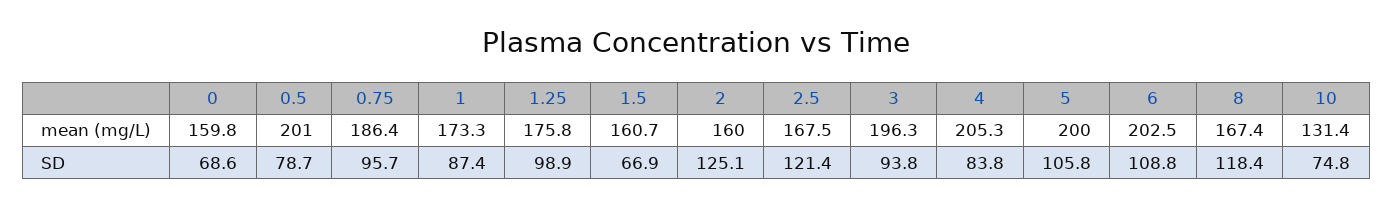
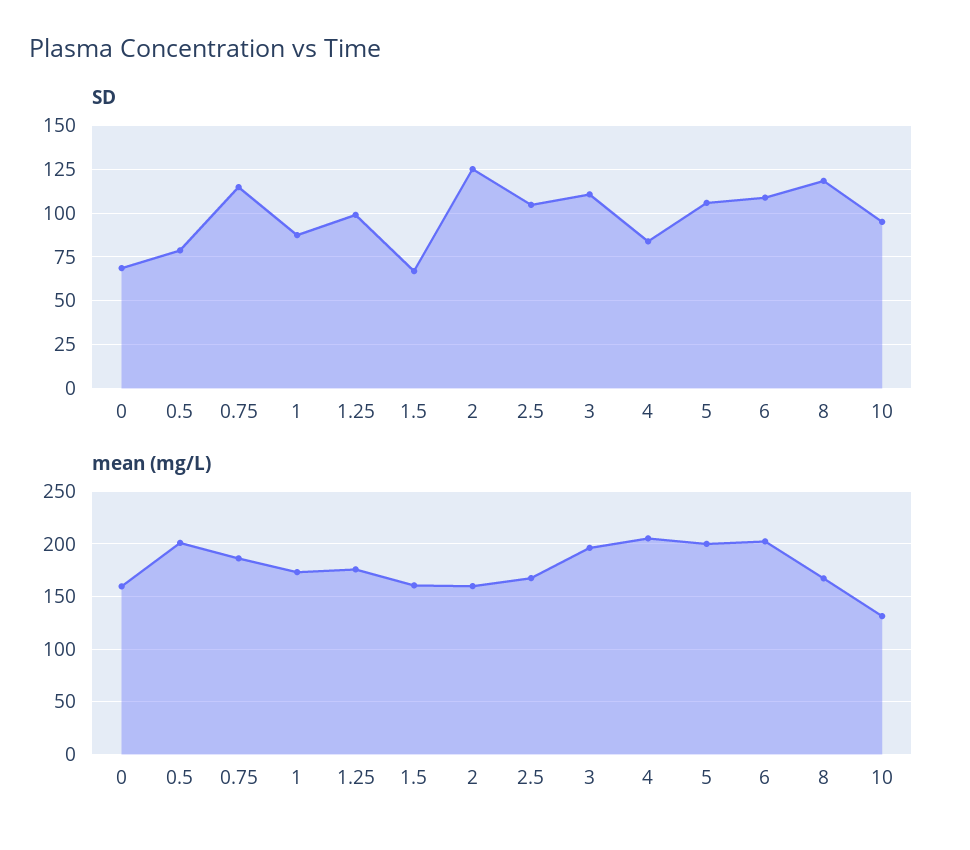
SD, 0.75: 95.7 -> 115
SD, 2.5: 121.4 -> 105
SD, 3: 93.8 -> 110
SD, 10: 74.8 -> 95

